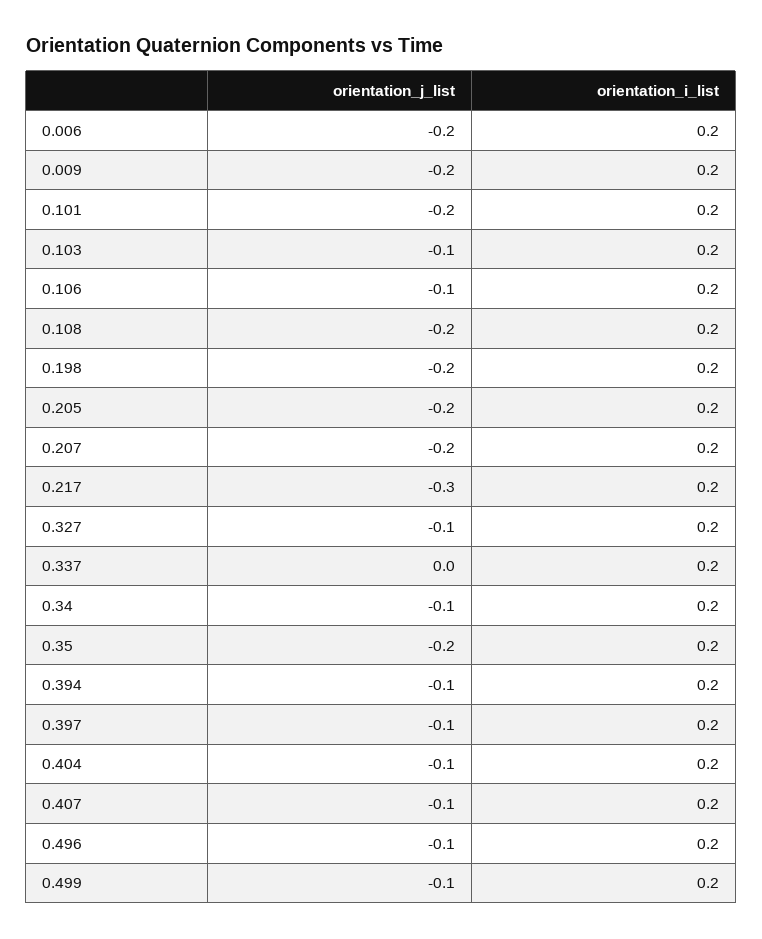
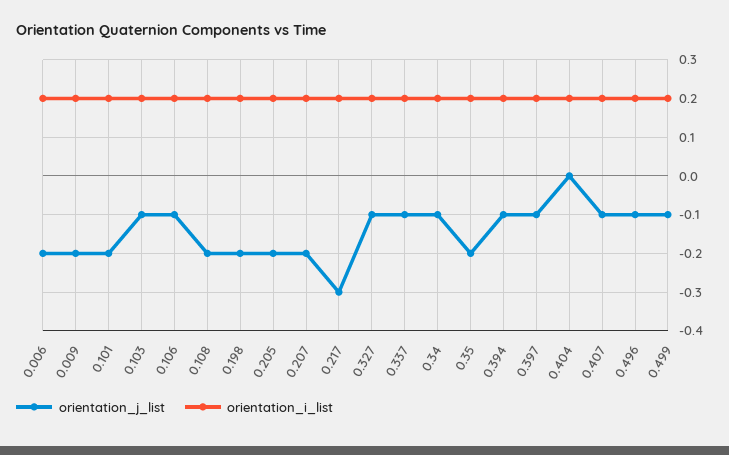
orientation_j_list, 0.337: 0 -> -0.1
orientation_j_list, 0.404: -0.1 -> 0

